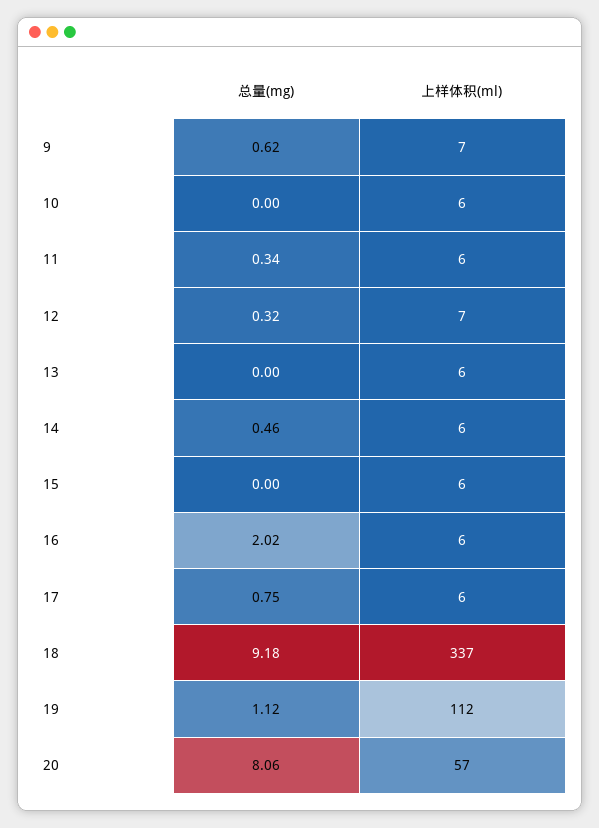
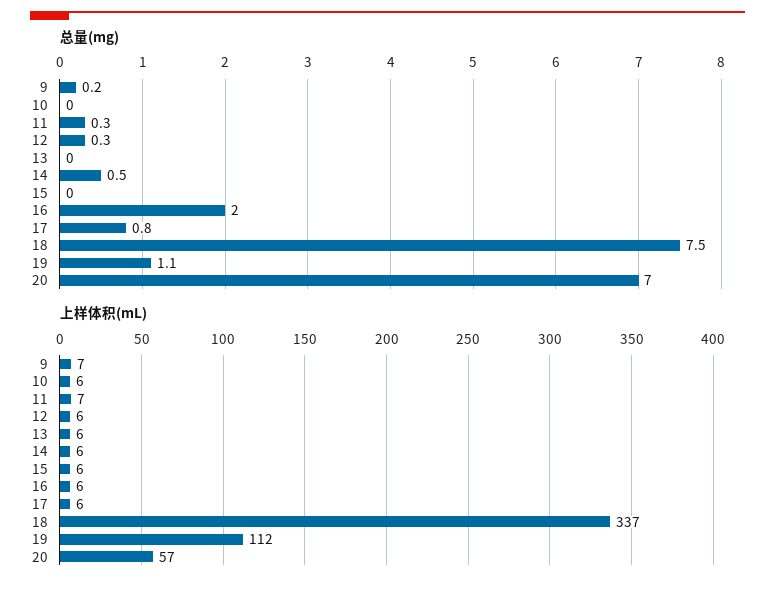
总量(mg), 9: 0.62 -> 0.2
上样体积(ml), 11: 6 -> 7
上样体积(ml), 12: 7 -> 6
总量(mg), 18: 9.18 -> 7.5
总量(mg), 20: 8.06 -> 7

